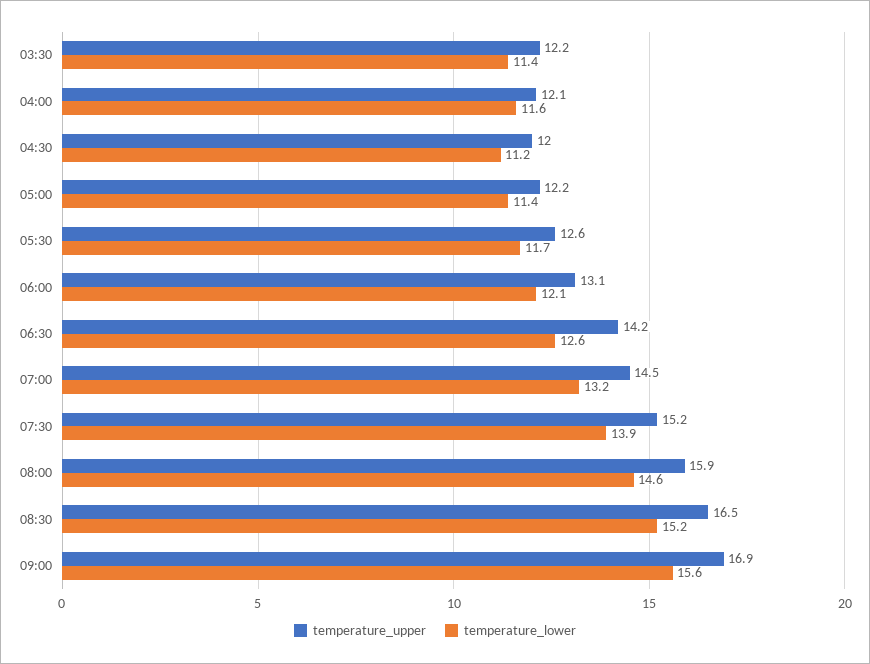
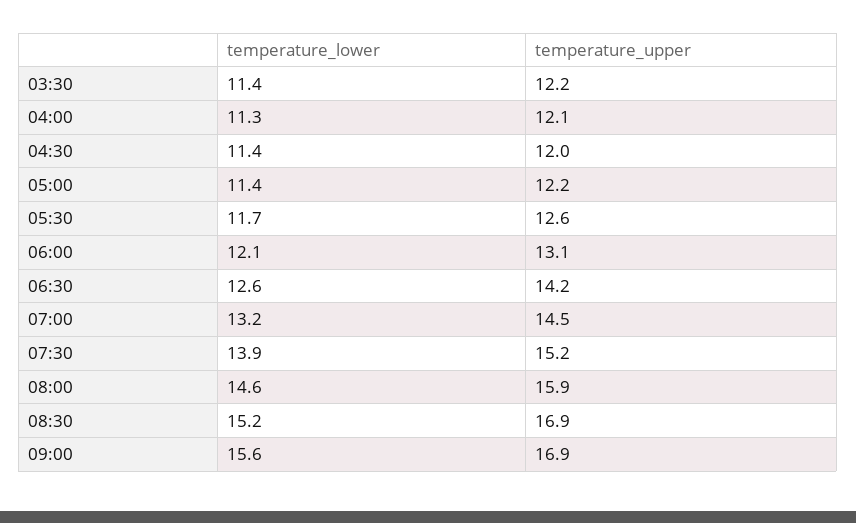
temperature_lower, 04:00: 11.6 -> 11.3
temperature_lower, 04:30: 11.2 -> 11.4
temperature_upper, 08:30: 16.5 -> 16.9

